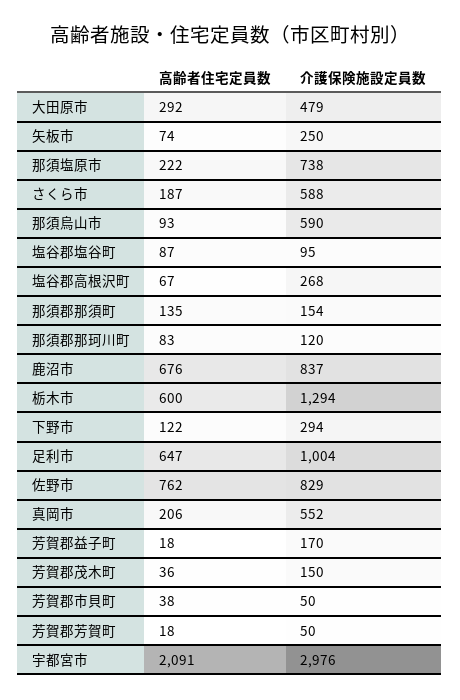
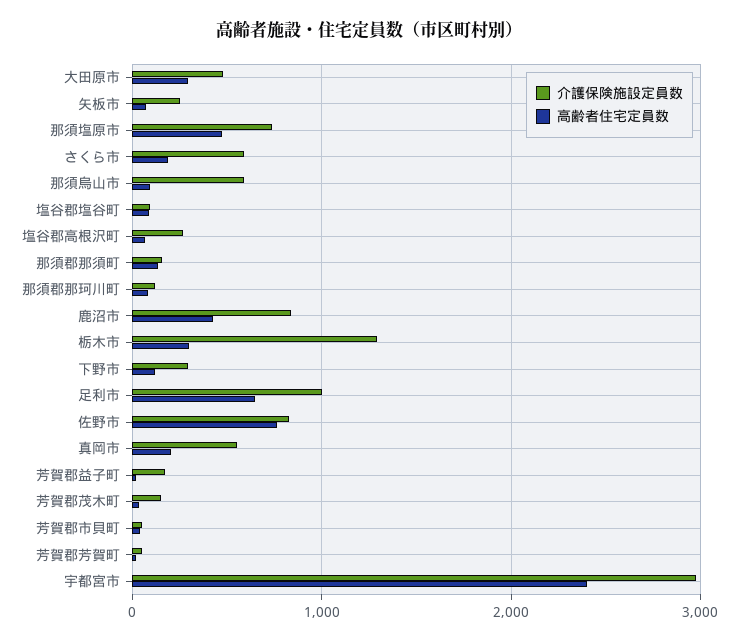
高齢者住宅定員数, 那須塩原市: 222 -> 500
高齢者住宅定員数, 鹿沼市: 676 -> 400
高齢者住宅定員数, 栃木市: 600 -> 300
高齢者住宅定員数, 宇都宮市: 2091 -> 2400

